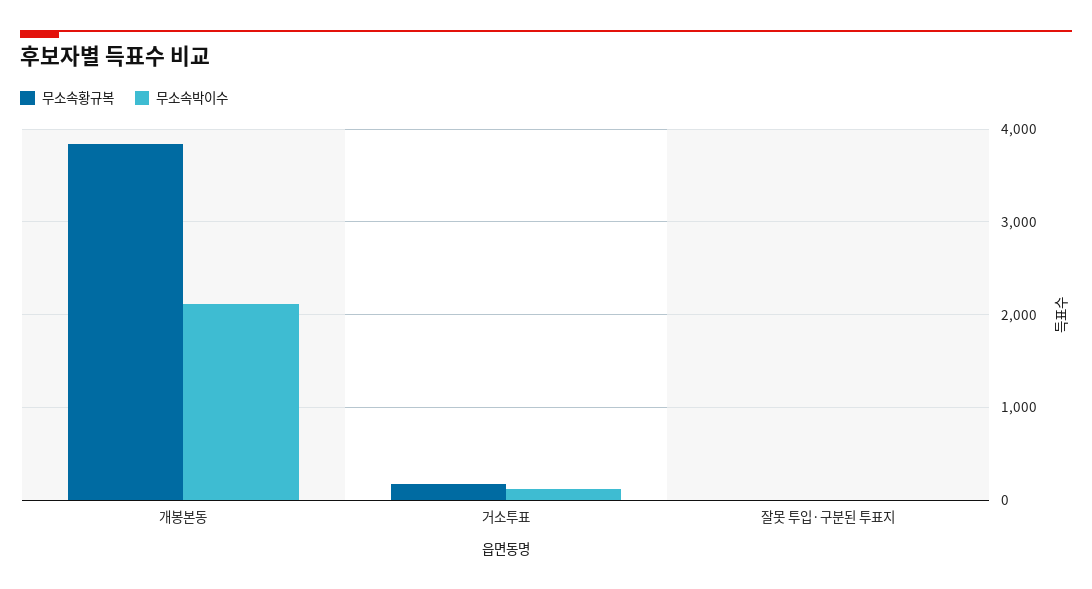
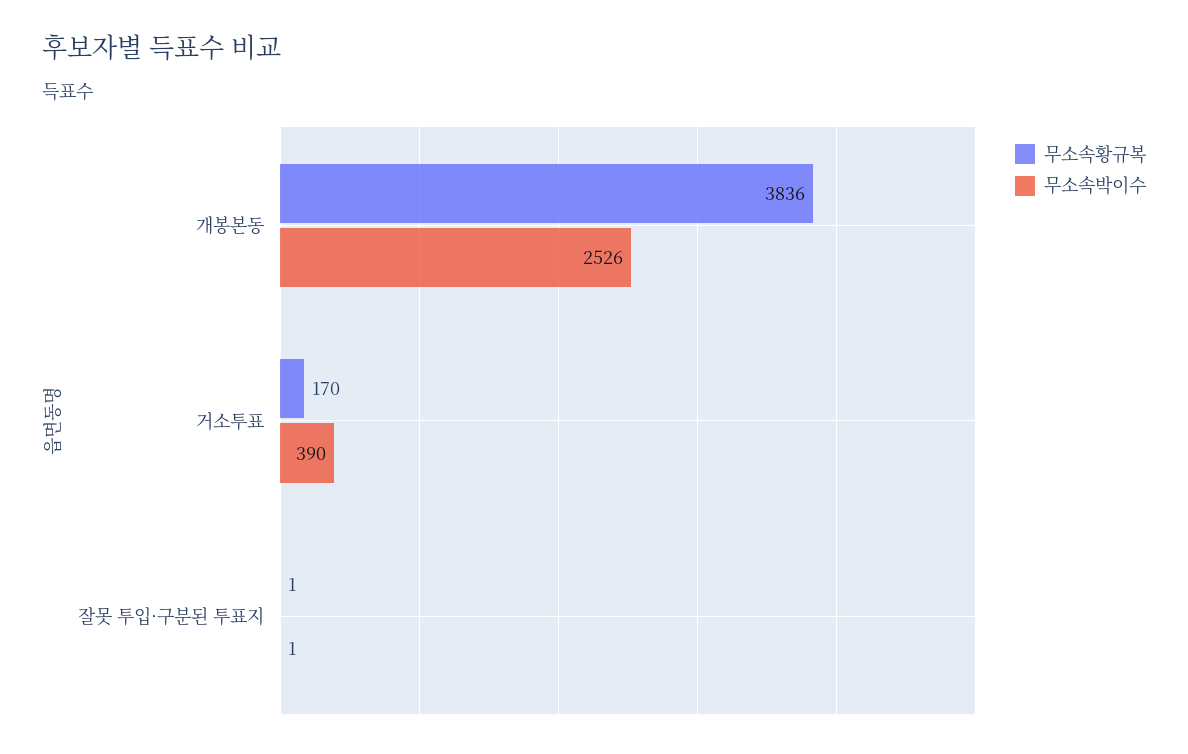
무소속박이수, 개봉본동: 2100 -> 2526
무소속박이수, 거소투표: 100 -> 390

